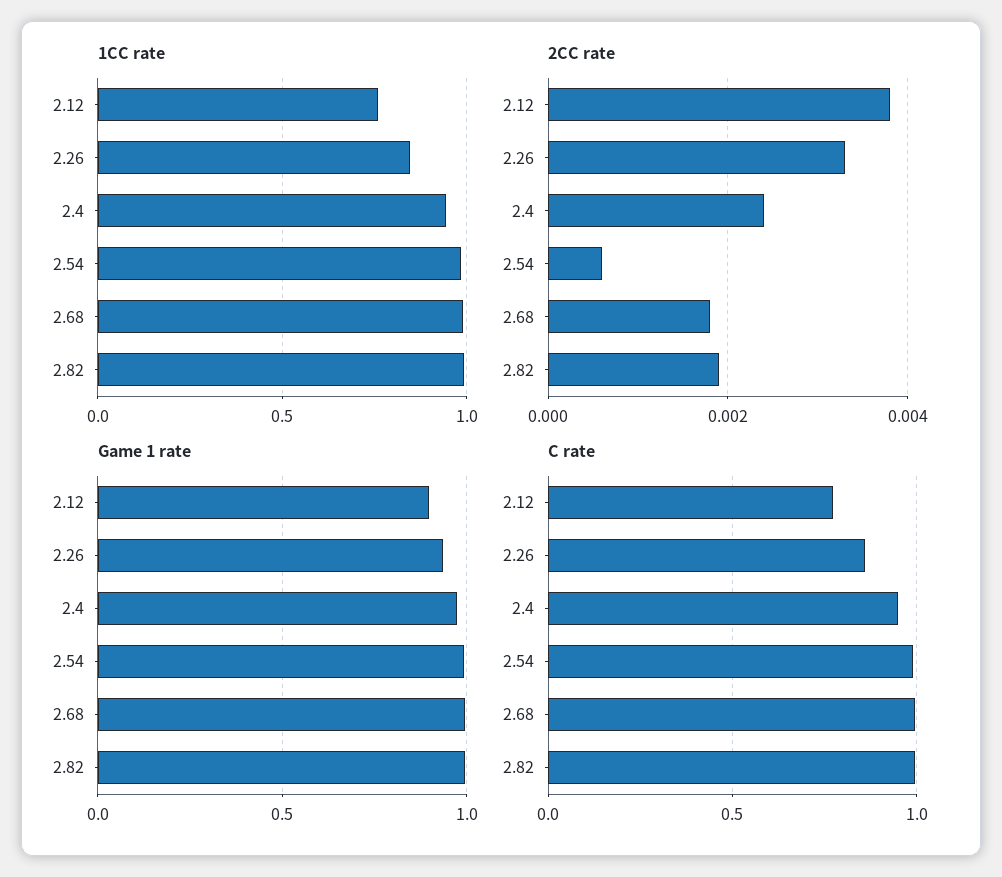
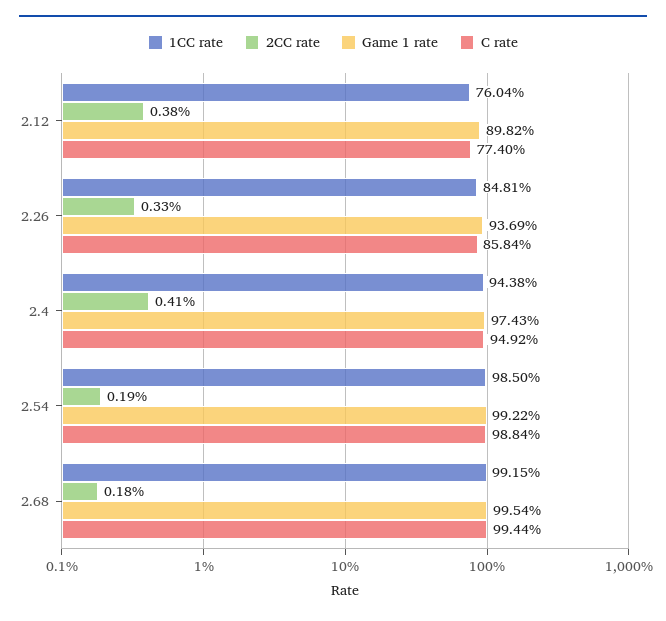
1CC rate, 2.82: 1 -> none
2CC rate, 2.4: 0.0025 -> 0.0041
2CC rate, 2.54: 0.0005 -> 0.0019
2CC rate, 2.82: 0.002 -> none
Game 1 rate, 2.82: 1 -> none
C rate, 2.82: 1 -> none

